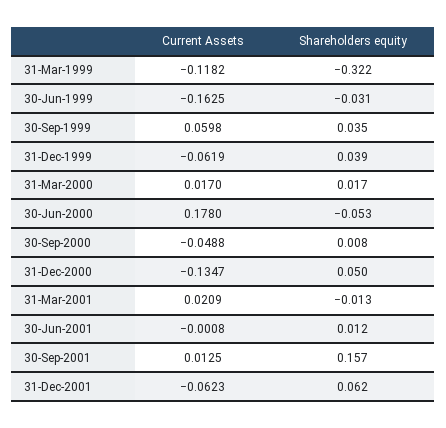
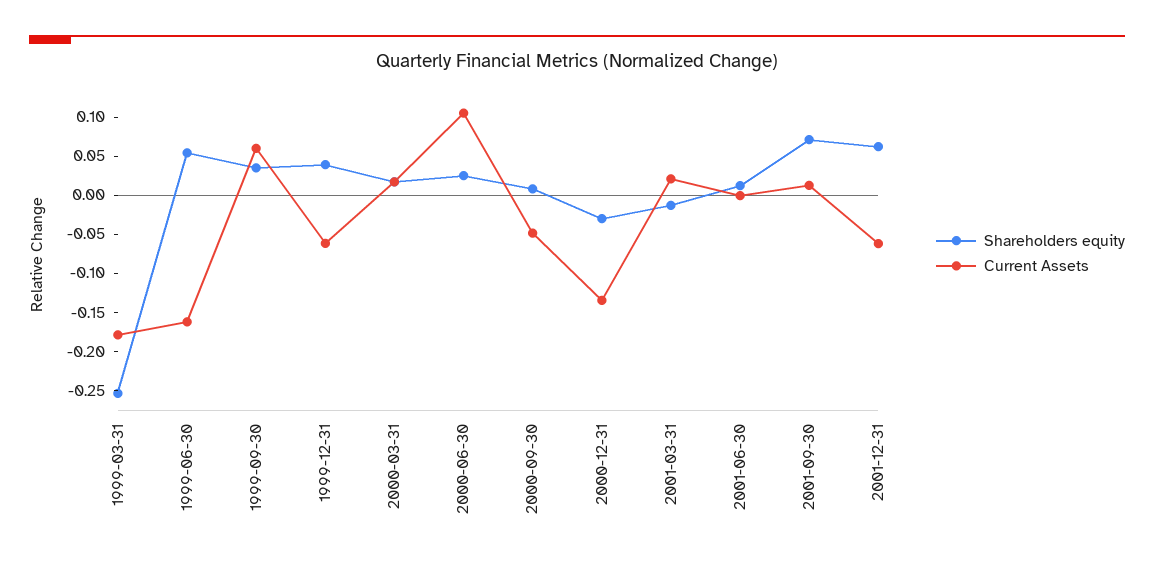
Current Assets, 31-Mar-1999: -0.1182 -> -0.175
Shareholders equity, 31-Mar-1999: -0.322 -> -0.25
Shareholders equity, 30-Jun-1999: -0.031 -> 0.05
Current Assets, 30-Jun-2000: 0.178 -> 0.1
Shareholders equity, 30-Jun-2000: -0.053 -> 0.025
Shareholders equity, 31-Dec-2000: 0.05 -> -0.025
Shareholders equity, 30-Sep-2001: 0.157 -> 0.075

